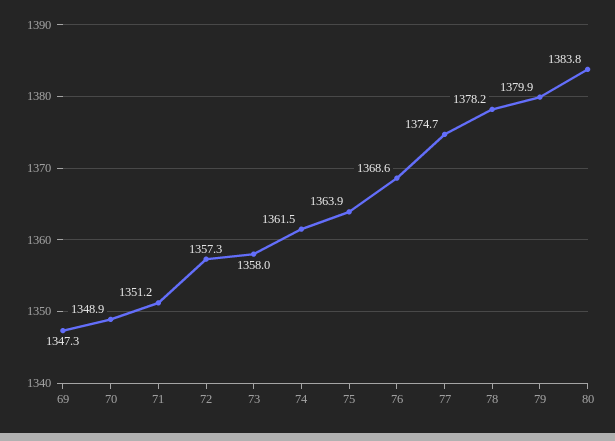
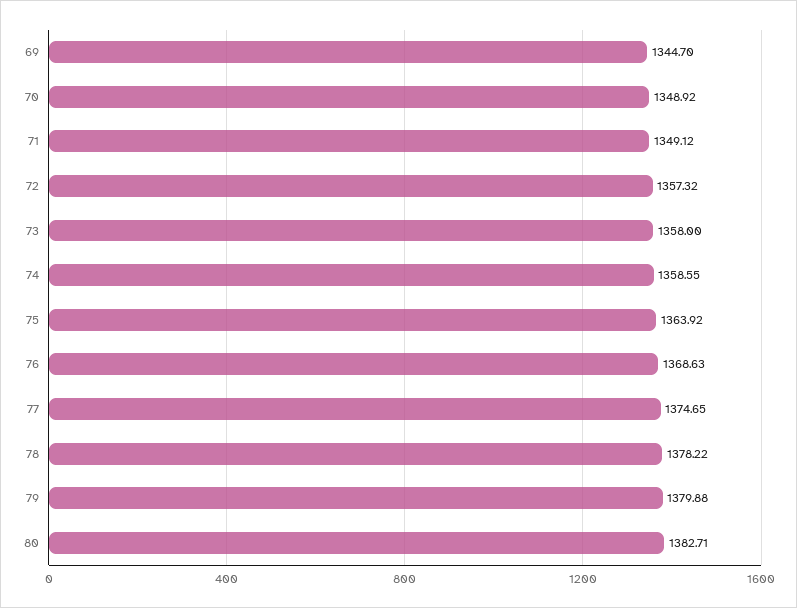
69: 1347.3 -> 1344.7
71: 1351.2 -> 1349.12
74: 1361.5 -> 1358.55
80: 1383.8 -> 1382.71

